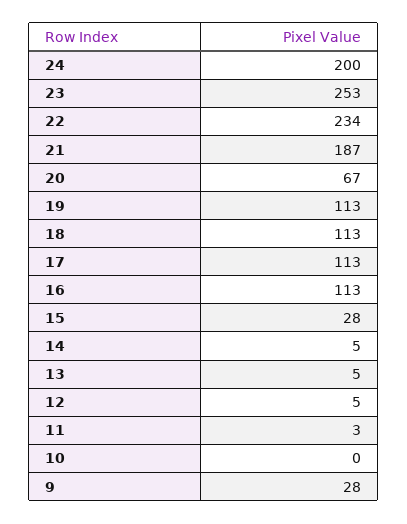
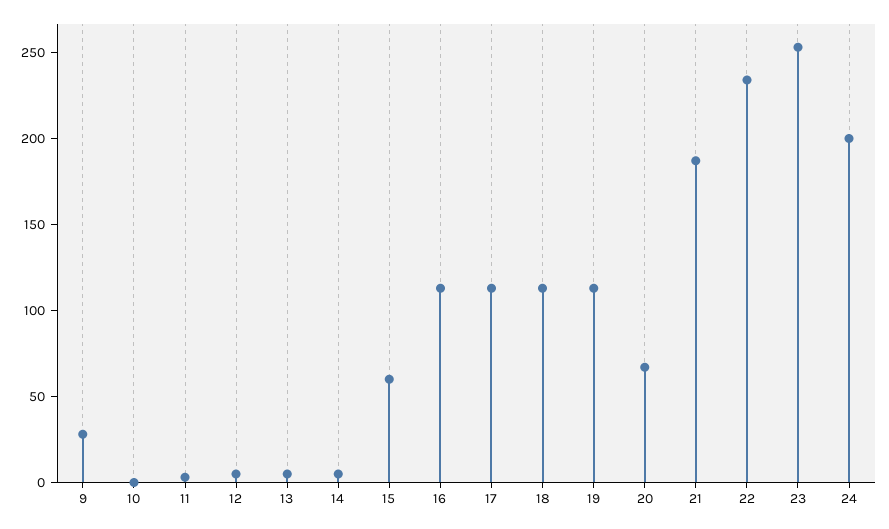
15: 28 -> 60

